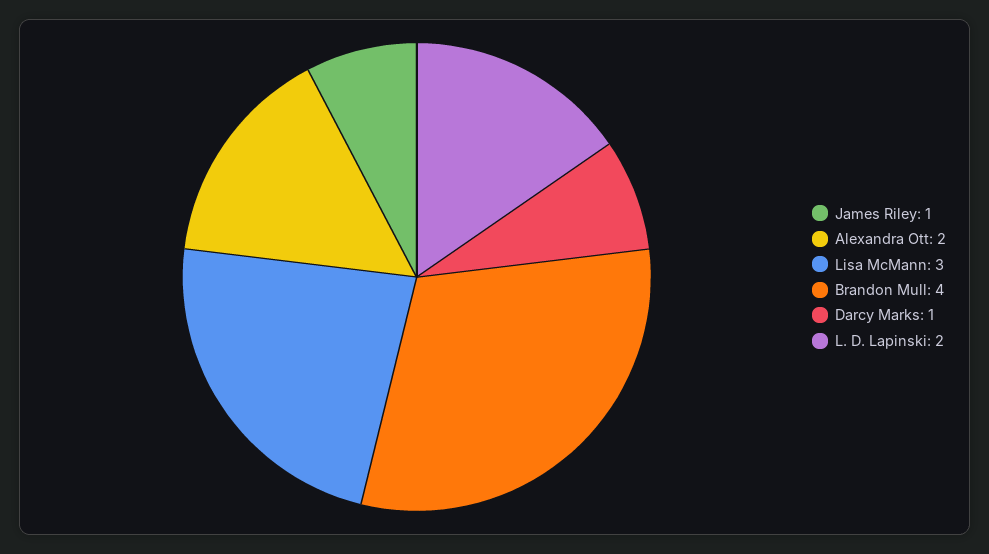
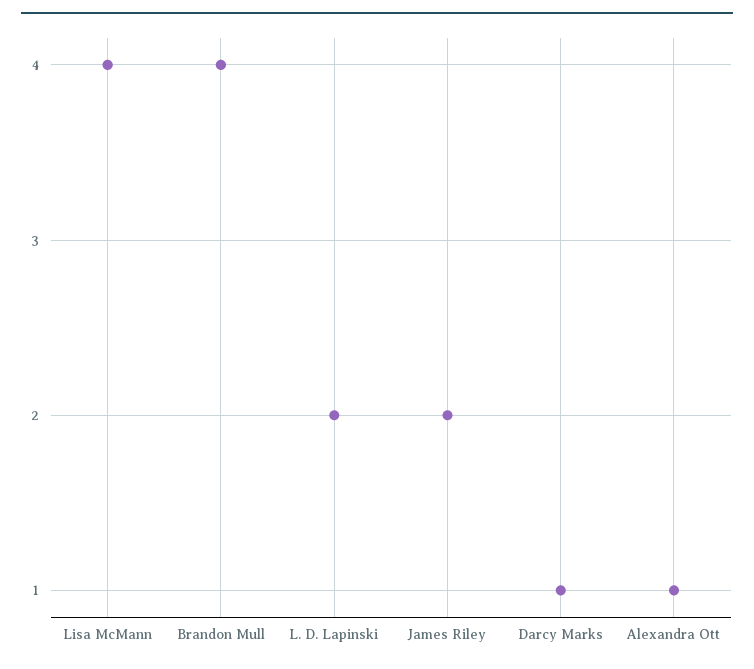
James Riley: 1 -> 2
Alexandra Ott: 2 -> 1
Lisa McMann: 3 -> 4

